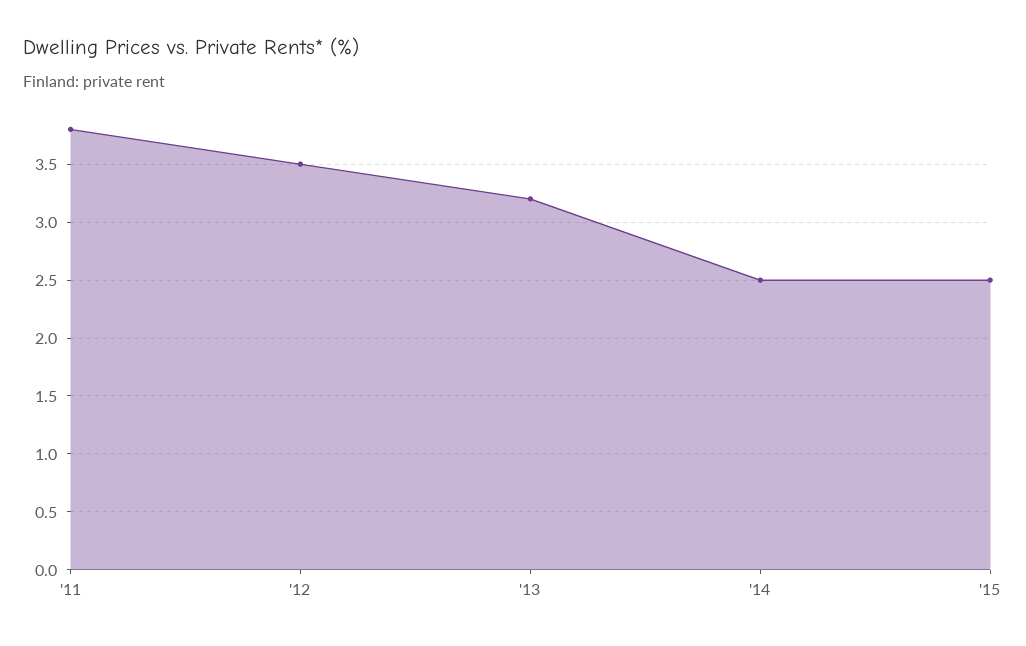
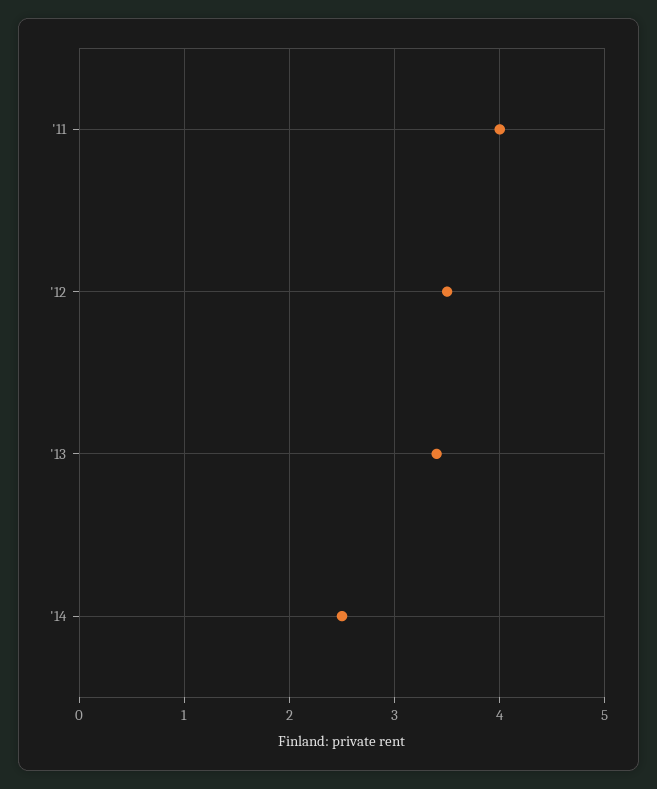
'11: 3.8 -> 4
'13: 3.2 -> 3.4
'15: 2.5 -> none

